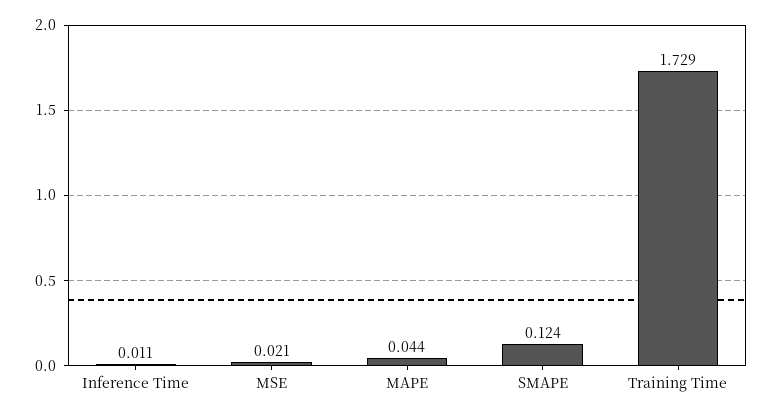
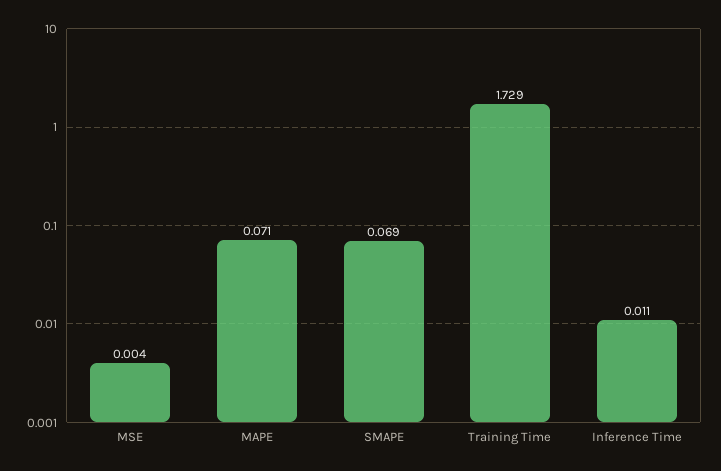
MSE: 0.021 -> 0.004
MAPE: 0.044 -> 0.071
SMAPE: 0.124 -> 0.069

